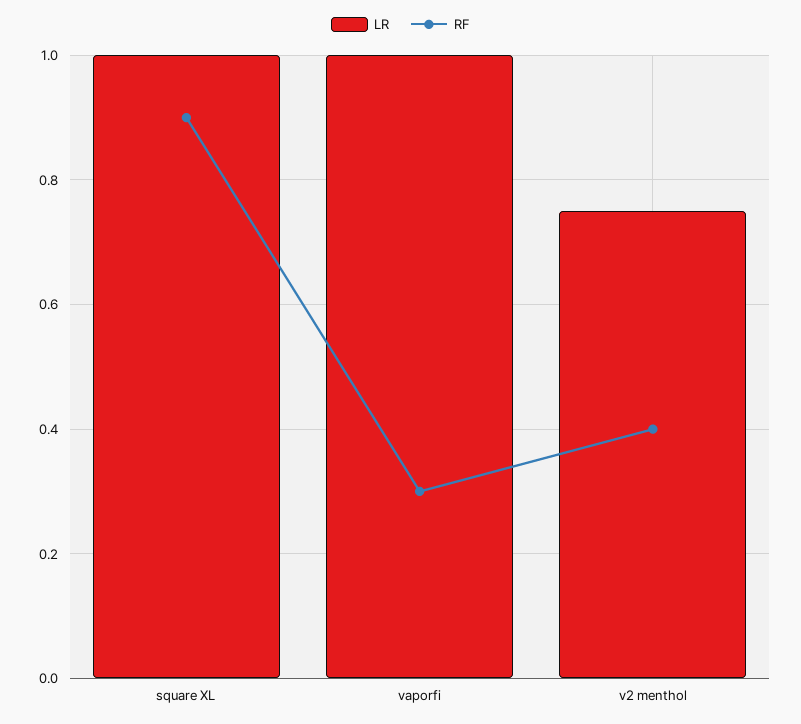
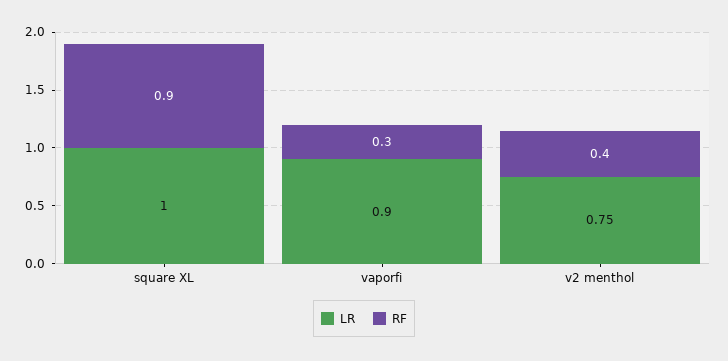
LR, vaporfi: 1 -> 0.9

